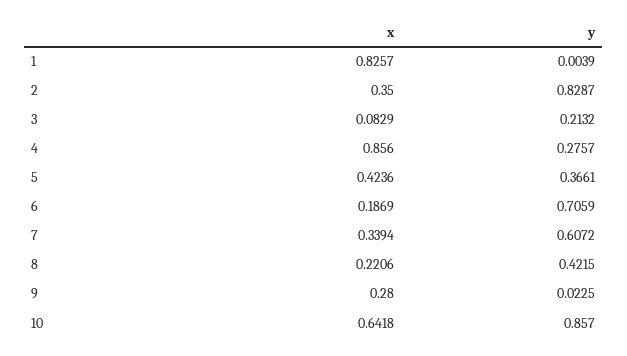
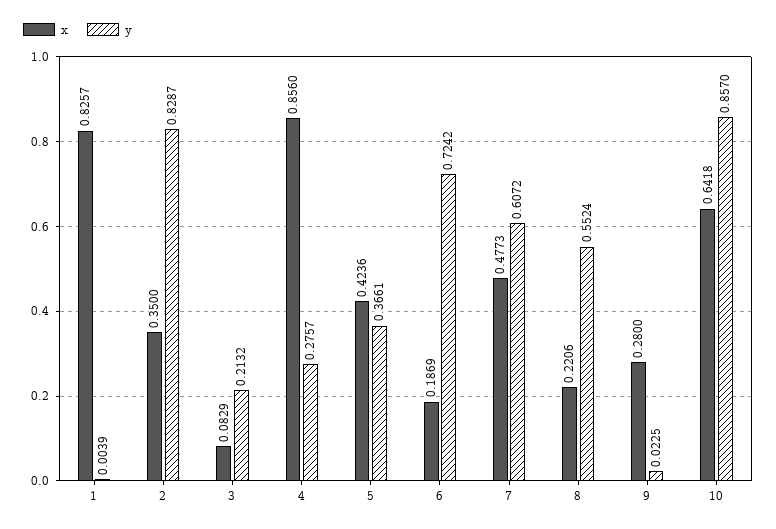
y, 6: 0.7059 -> 0.7242
x, 7: 0.3394 -> 0.4773
y, 8: 0.4215 -> 0.5524

